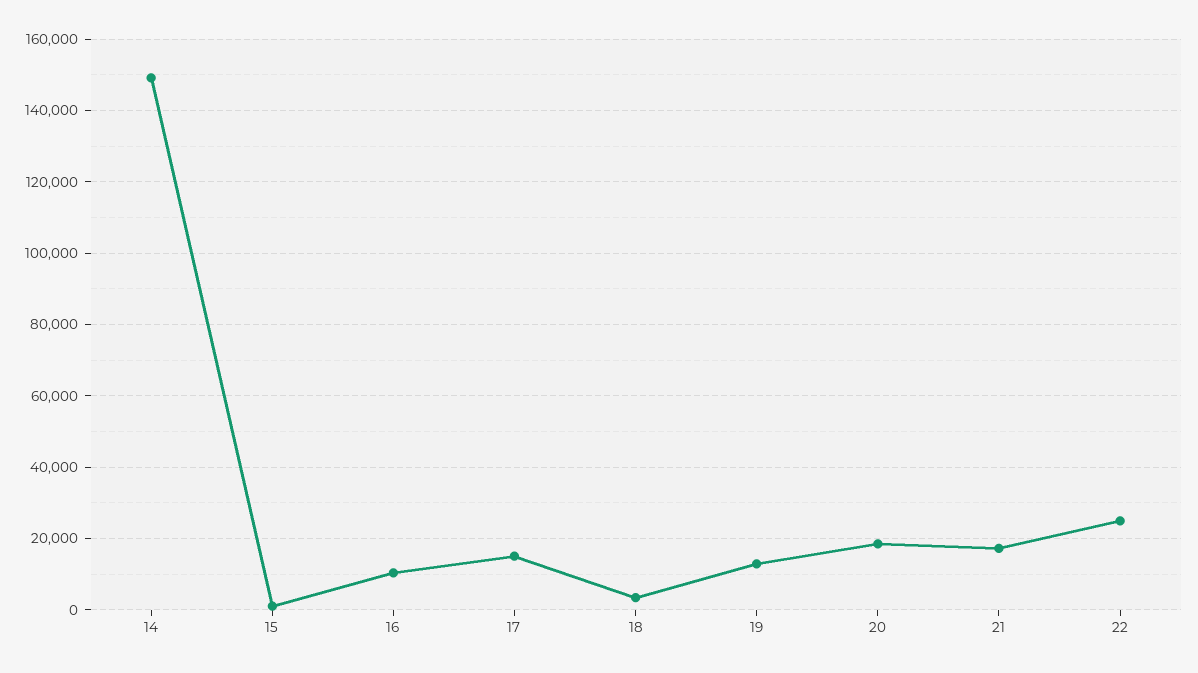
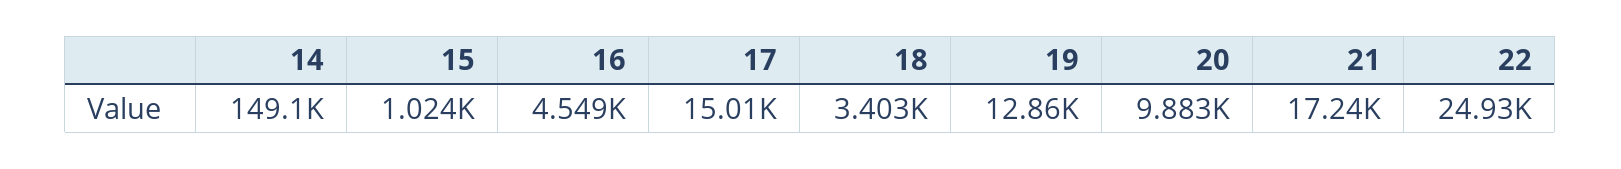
16: 10000 -> 4549
20: 18000 -> 9883

